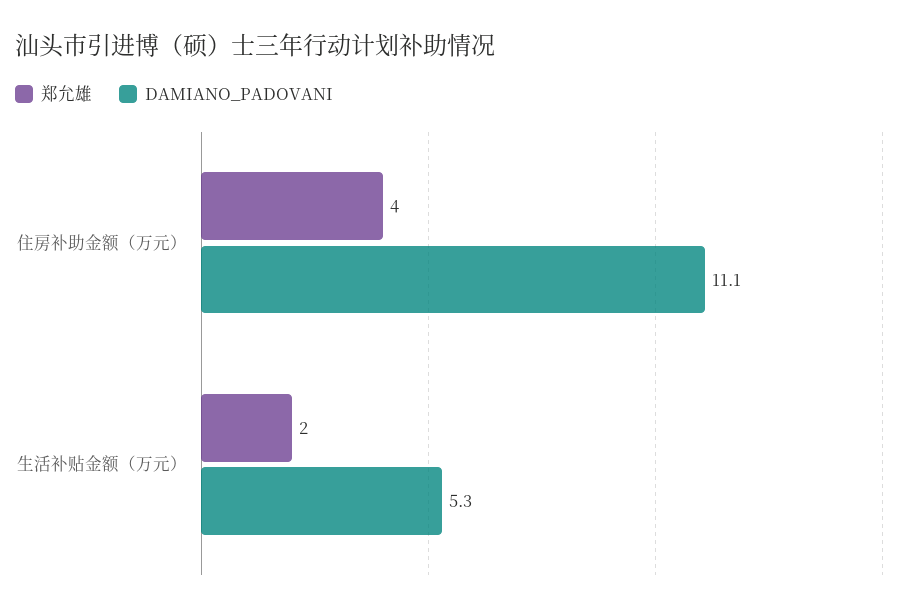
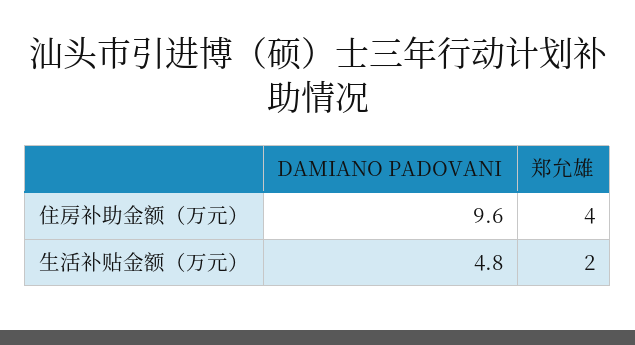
DAMIANO_PADOVANI, 住房补助金额（万元）: 11.1 -> 9.6
DAMIANO_PADOVANI, 生活补贴金额（万元）: 5.3 -> 4.8

